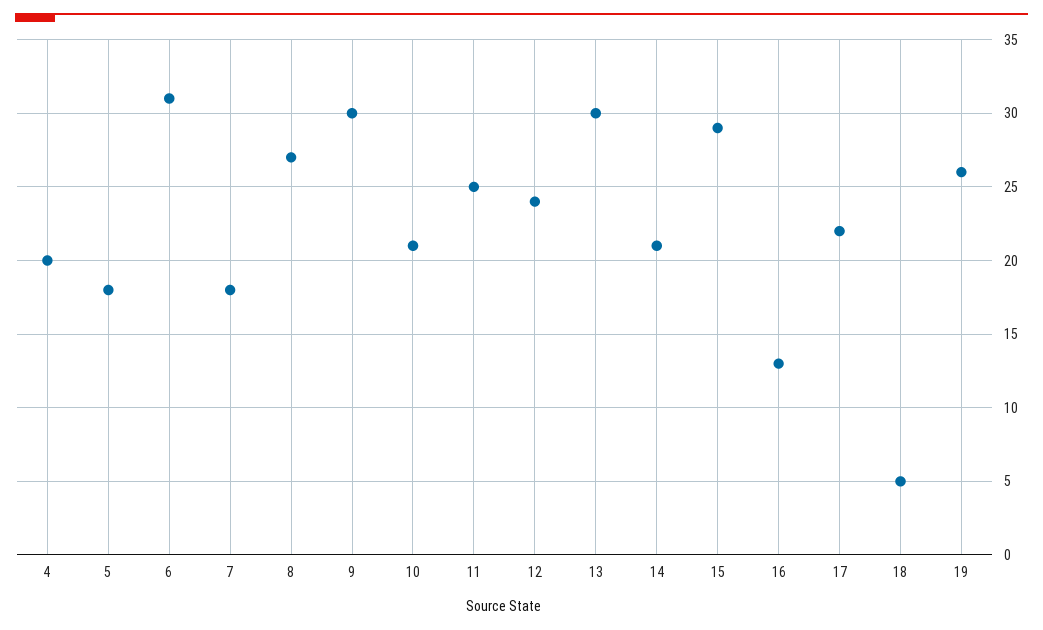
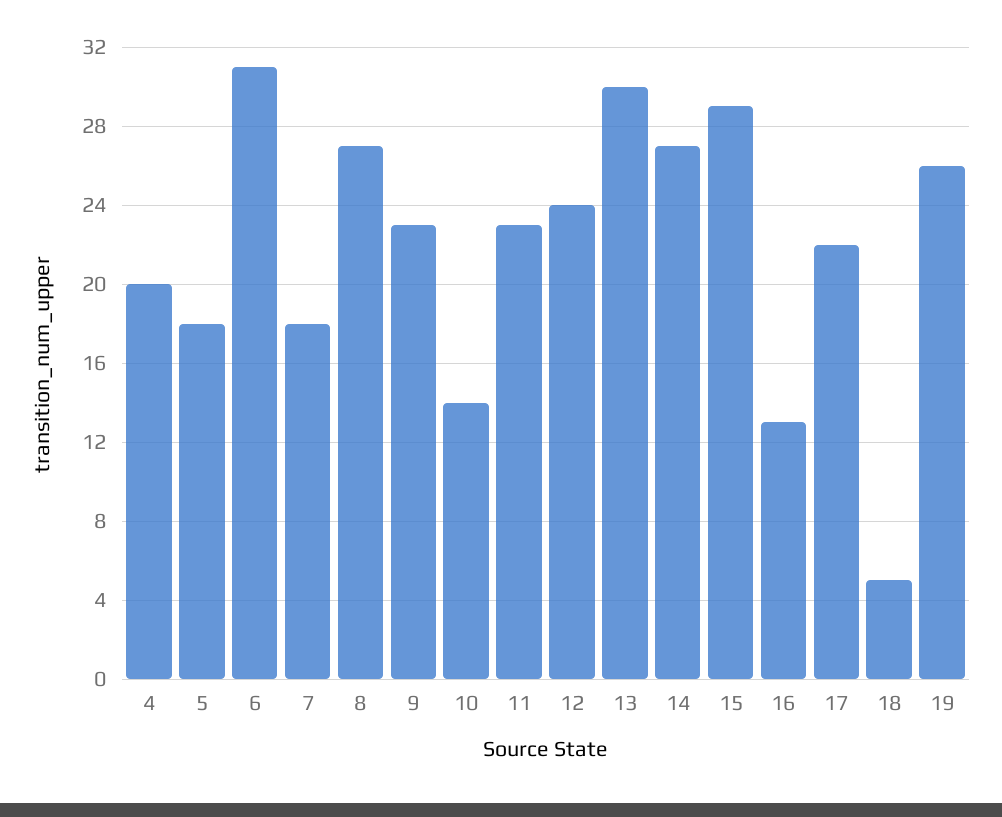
9: 30 -> 23
10: 21 -> 14
11: 25 -> 23
14: 21 -> 27

